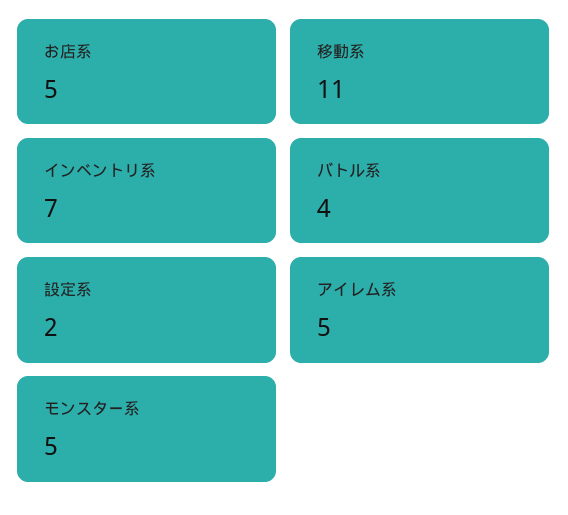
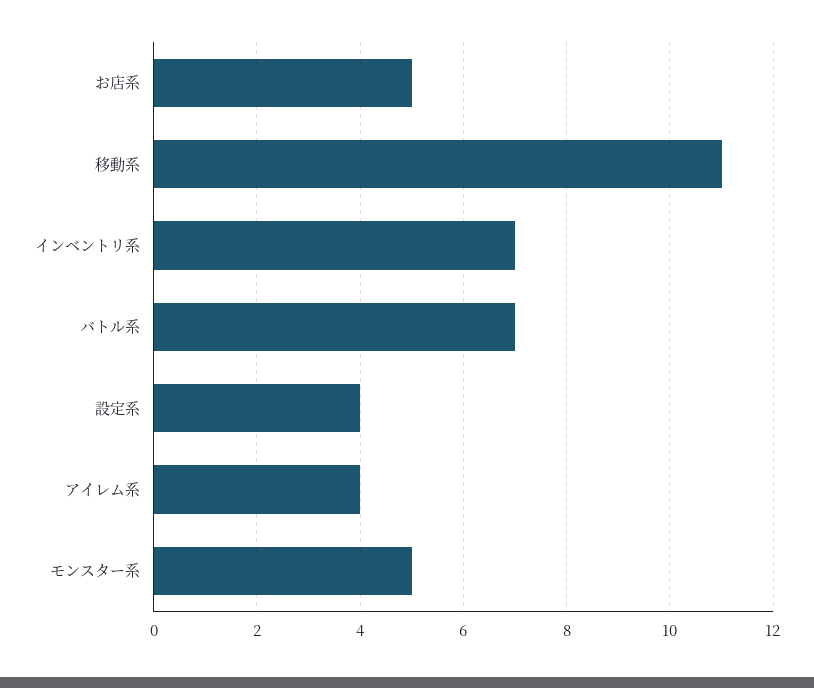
バトル系: 4 -> 7
設定系: 2 -> 4
アイレム系: 5 -> 4

